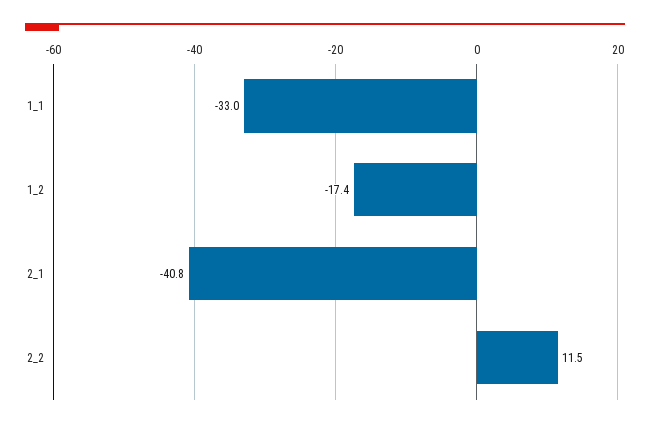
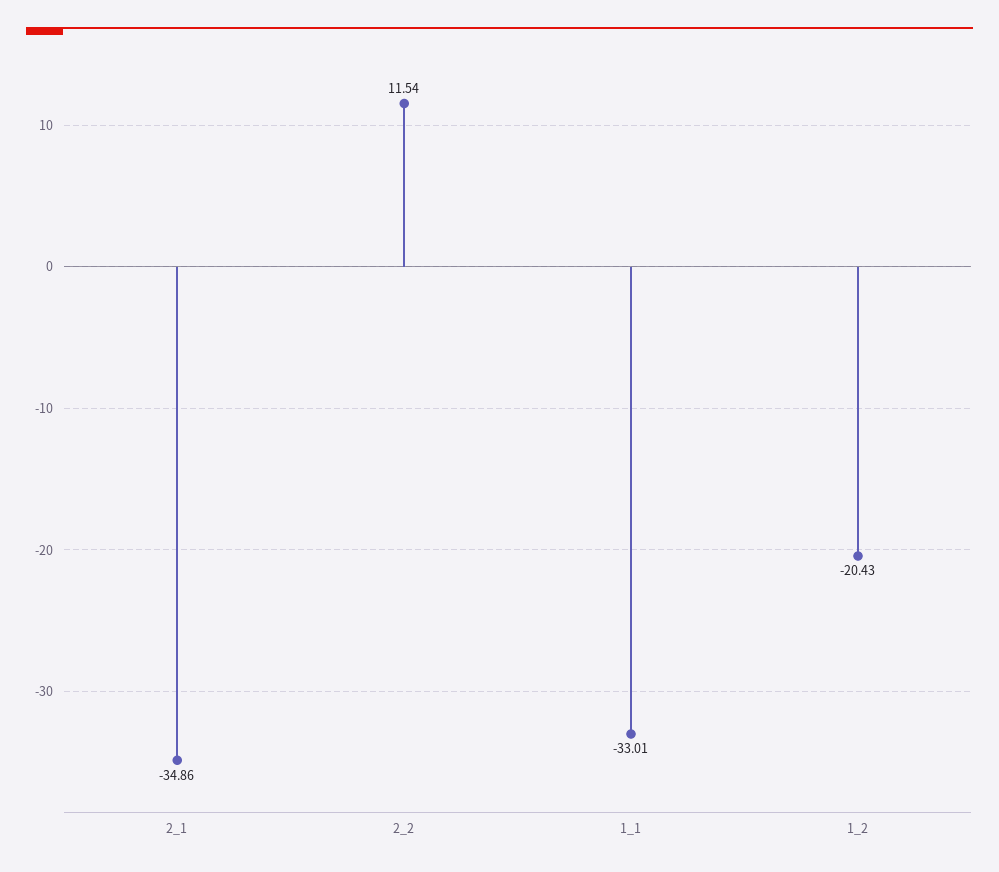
1_2: -17.4 -> -20.43
2_1: -40.8 -> -34.86

